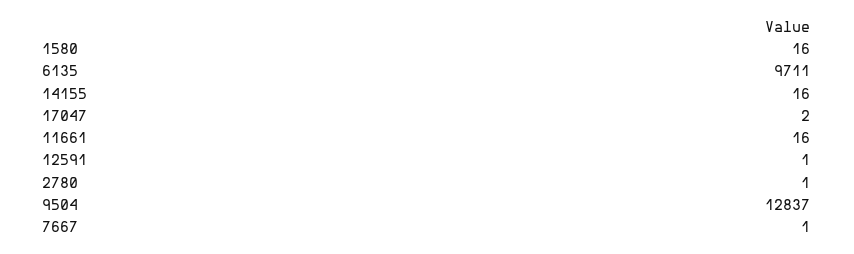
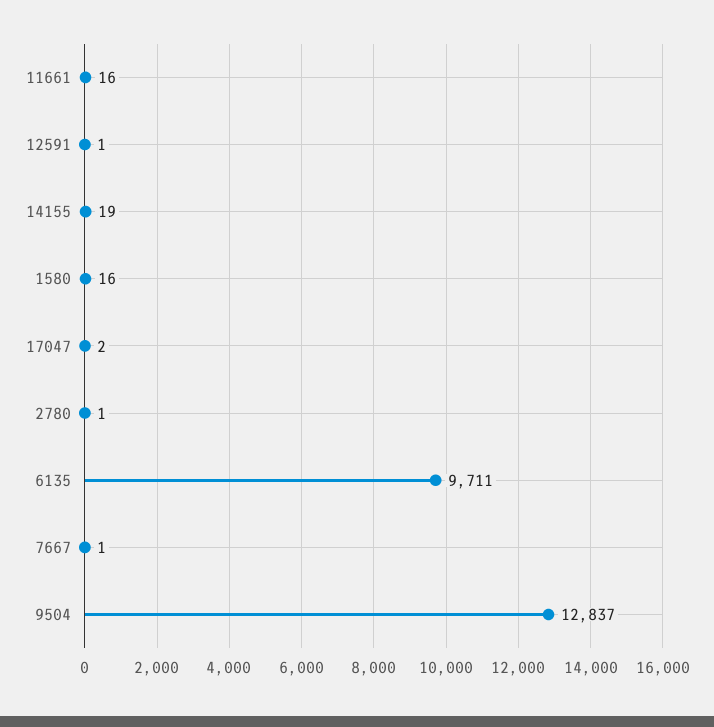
14155: 16 -> 19

